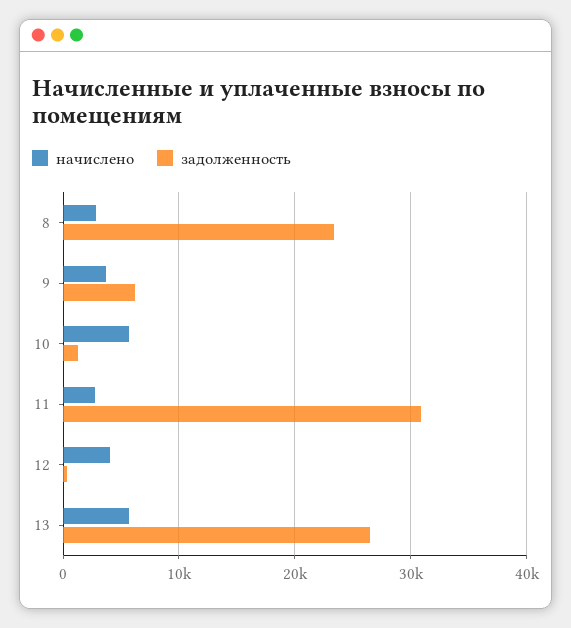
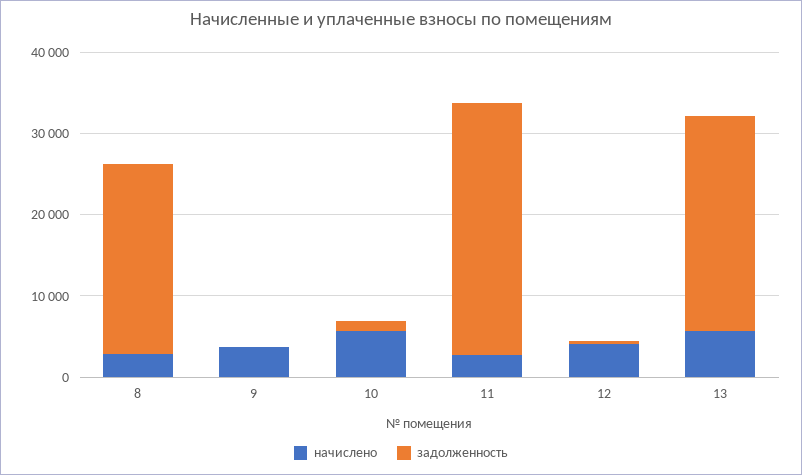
задолженность, 9: 6000 -> 0

